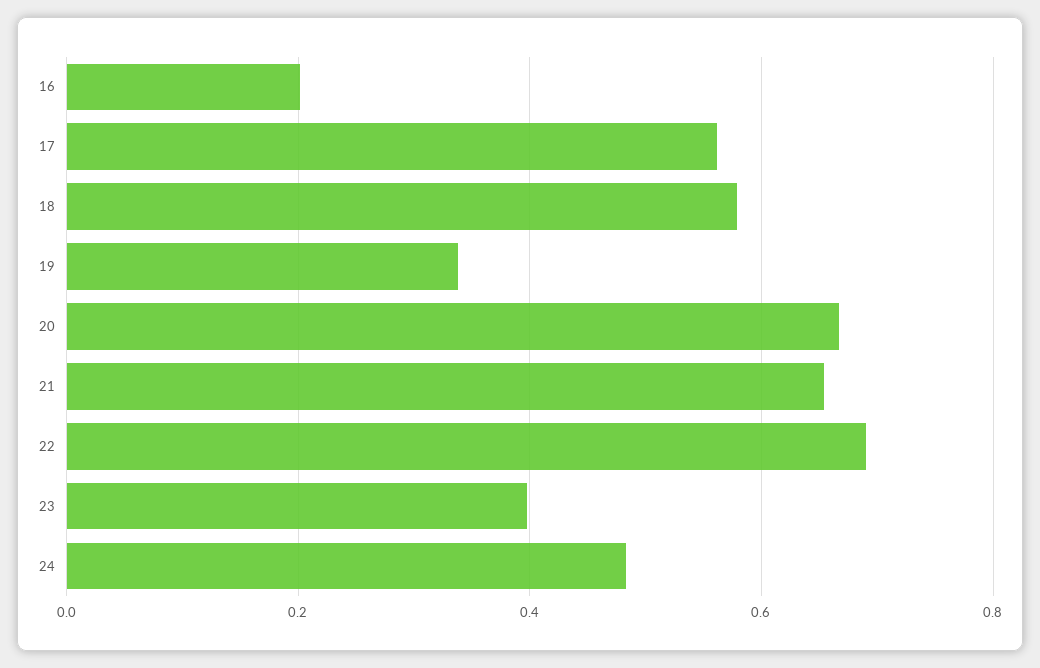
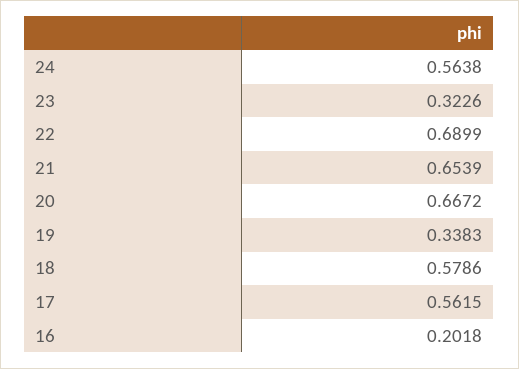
23: 0.4 -> 0.3226
24: 0.48 -> 0.5638

